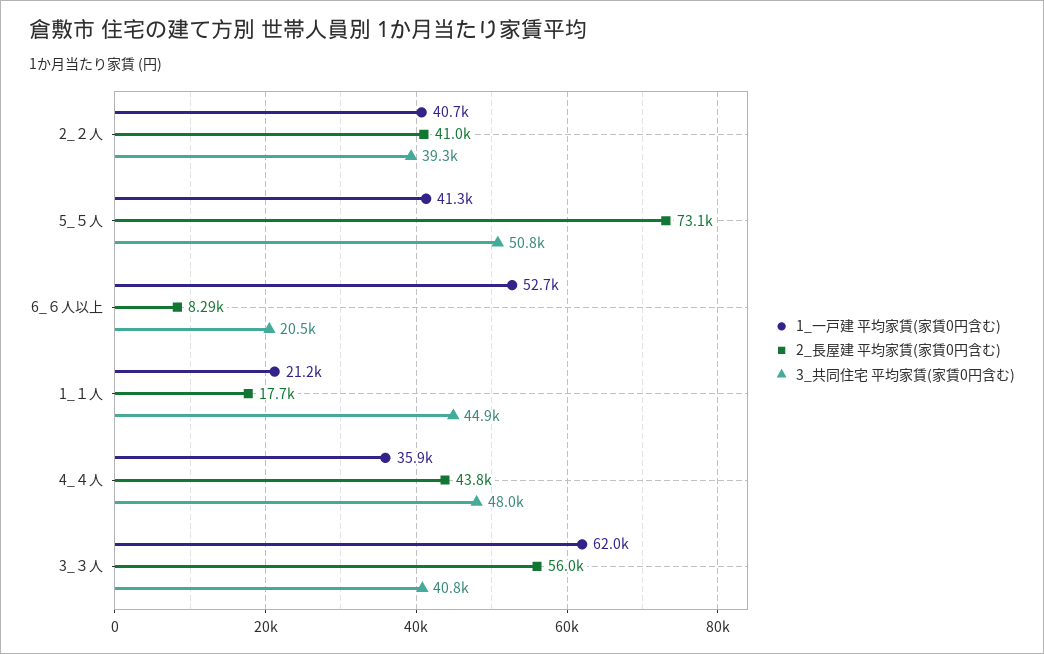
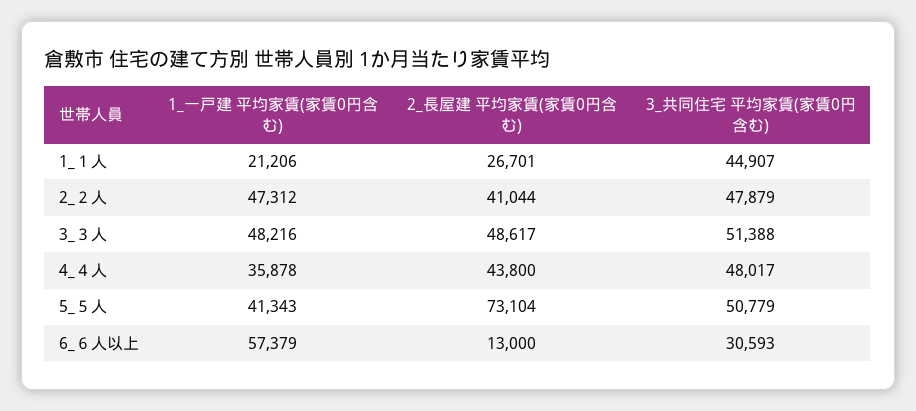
1_一戸建 平均家賃(家賃0円含む), 2_２人: 40700 -> 47312
3_共同住宅 平均家賃(家賃0円含む), 2_２人: 39300 -> 47879
1_一戸建 平均家賃(家賃0円含む), 6_６人以上: 52700 -> 57379
2_長屋建 平均家賃(家賃0円含む), 6_６人以上: 8290 -> 13000
3_共同住宅 平均家賃(家賃0円含む), 6_６人以上: 20500 -> 30593
2_長屋建 平均家賃(家賃0円含む), 1_１人: 17700 -> 26701
1_一戸建 平均家賃(家賃0円含む), 3_３人: 62000 -> 48216
2_長屋建 平均家賃(家賃0円含む), 3_３人: 56000 -> 48617
3_共同住宅 平均家賃(家賃0円含む), 3_３人: 40800 -> 51388

